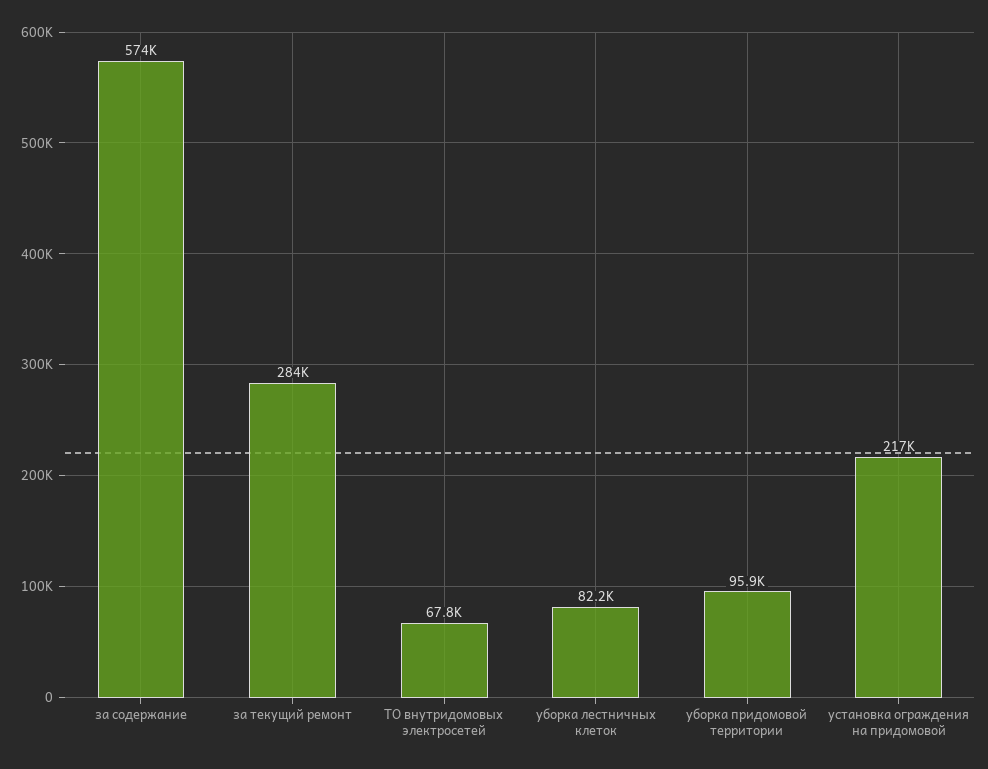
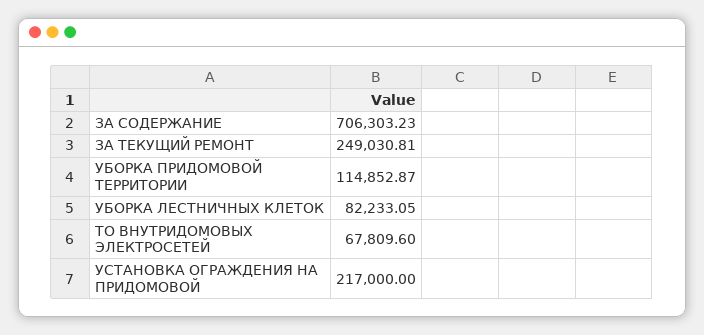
за содержание: 574000 -> 706303.23
за текущий ремонт: 284000 -> 249030.81
уборка придомовой территории: 95900 -> 114852.87

